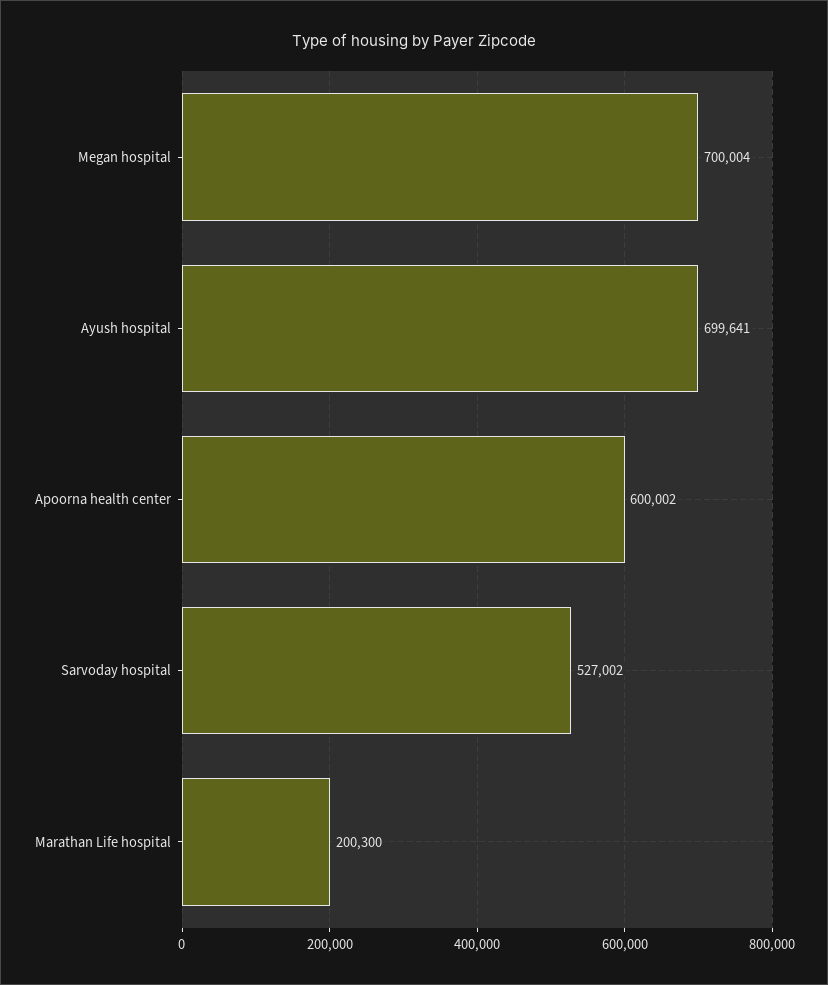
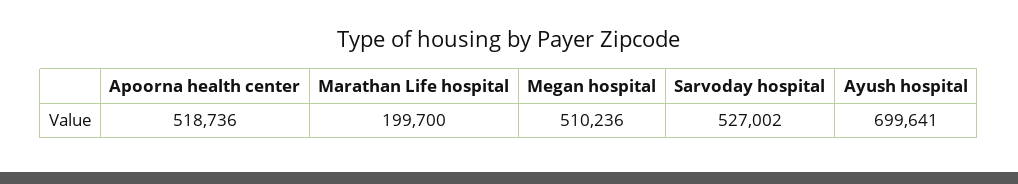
Megan hospital: 700004 -> 510236
Apoorna health center: 600002 -> 518736
Marathan Life hospital: 200300 -> 199700

